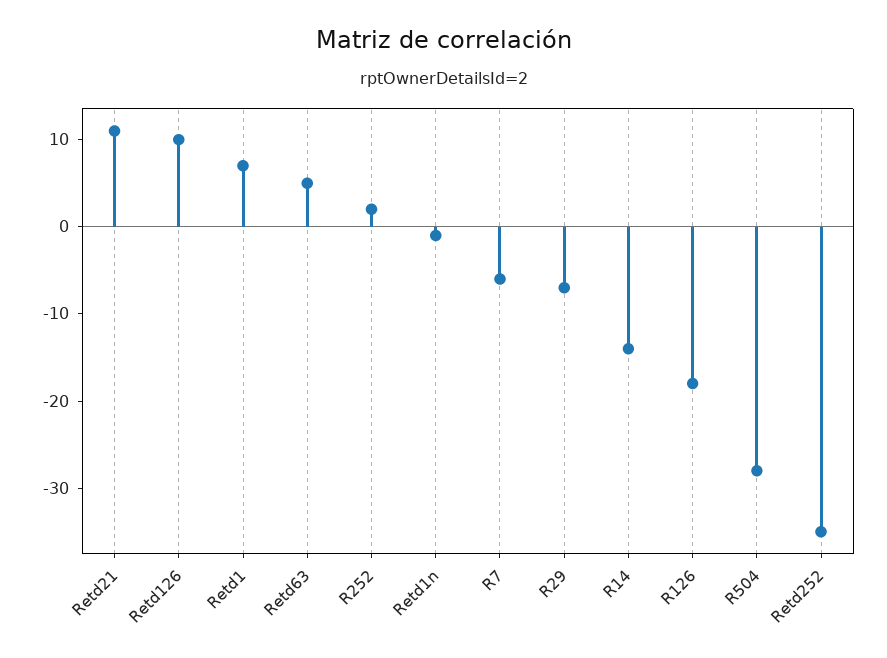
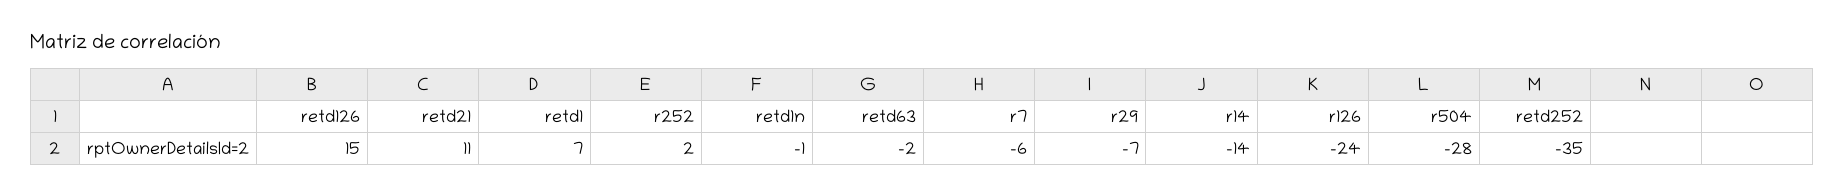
Retd126: 10 -> 15
Retd63: 5 -> -2
R126: -18 -> -24

